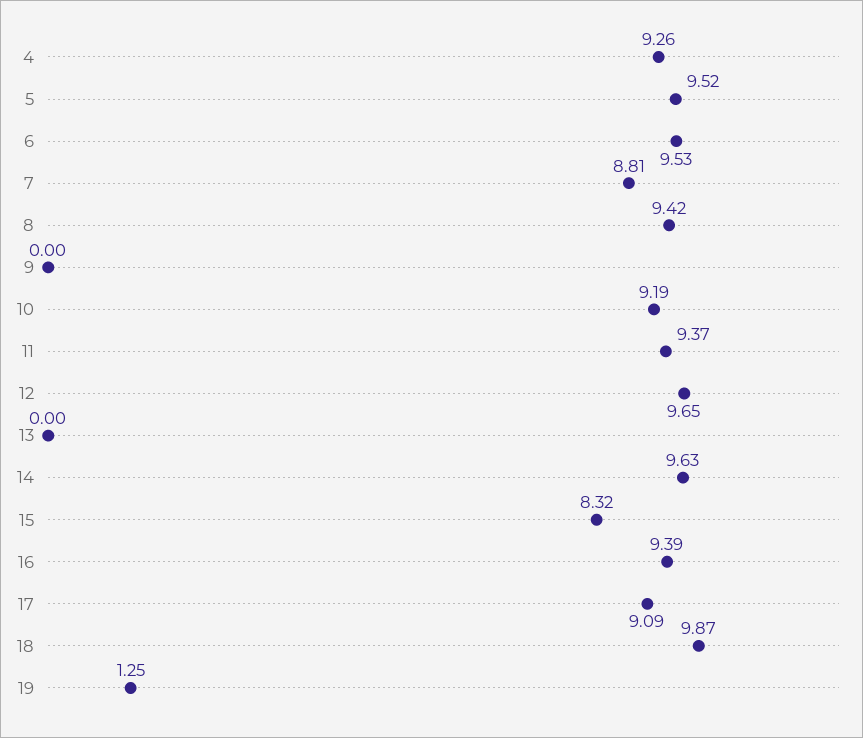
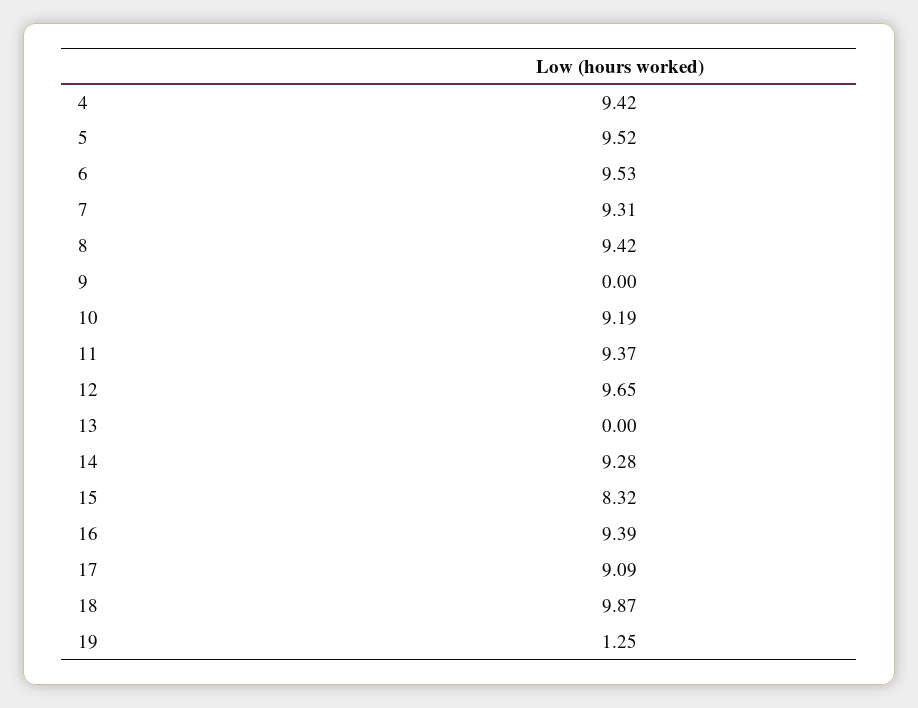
4: 9.26 -> 9.42
7: 8.81 -> 9.31
14: 9.63 -> 9.28

